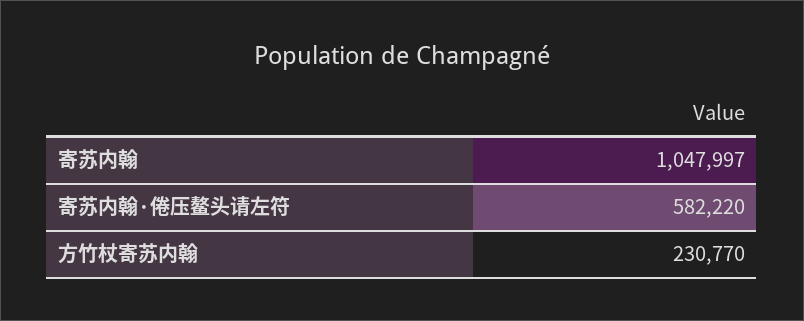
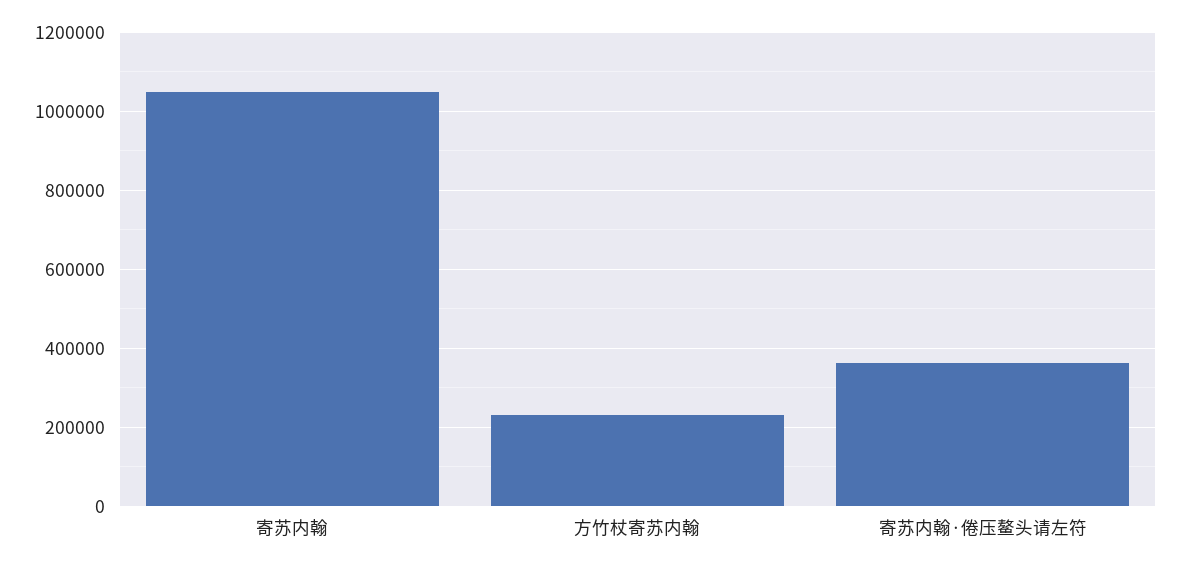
寄苏内翰·倦压鳌头请左符: 582220 -> 360000

